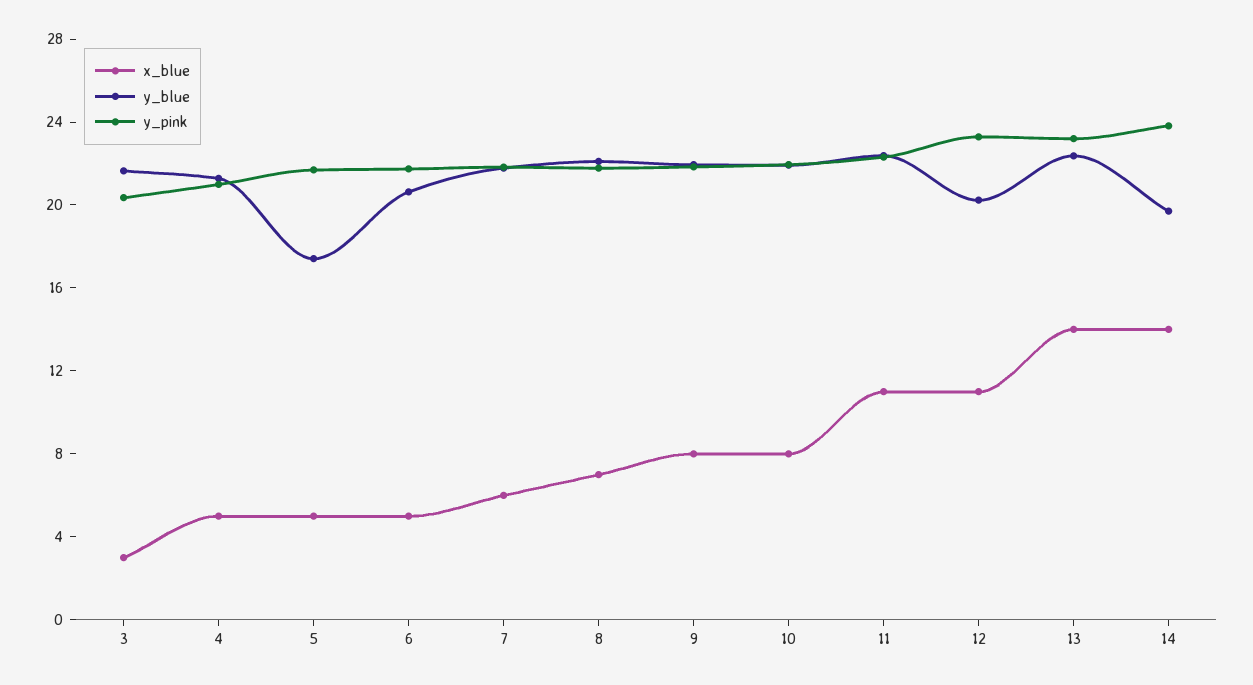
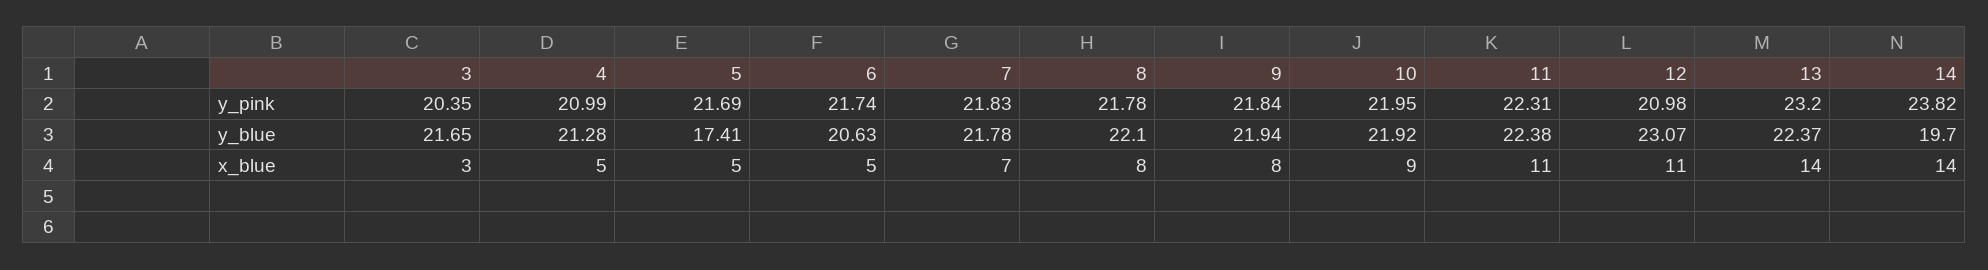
x_blue, 7: 6 -> 7
x_blue, 8: 7 -> 8
x_blue, 10: 8 -> 9
y_blue, 12: 20 -> 23.07
y_pink, 12: 23 -> 20.98

